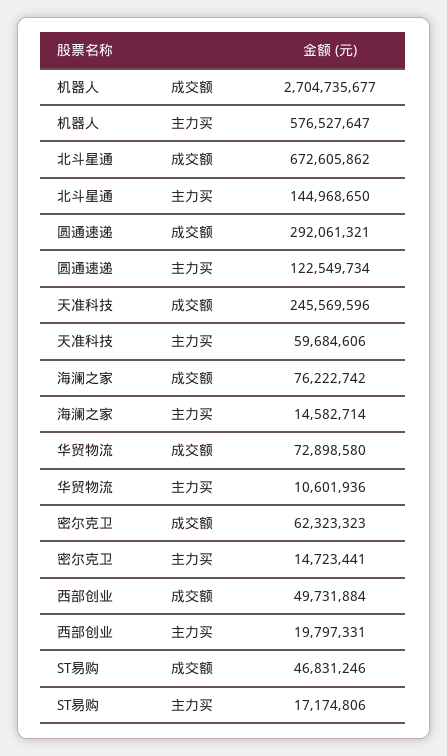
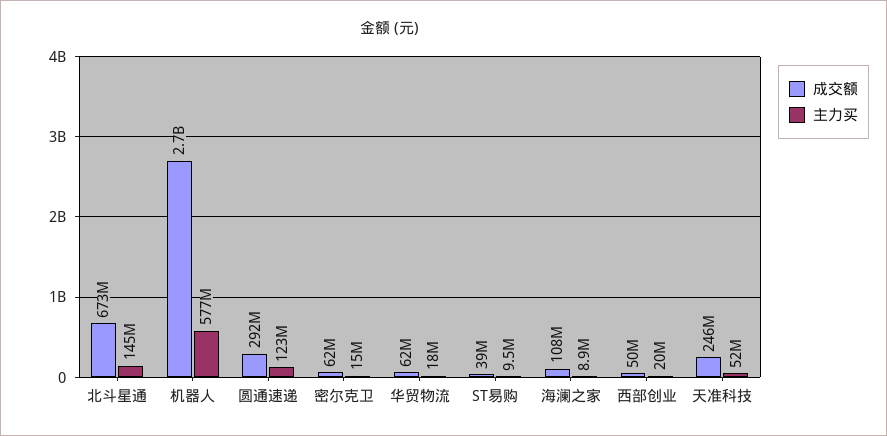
主力买, 天准科技: 59684606 -> 52000000
成交额, 海澜之家: 76222742 -> 108000000
主力买, 海澜之家: 14582714 -> 8900000
成交额, 华贸物流: 72898580 -> 62000000
主力买, 华贸物流: 10601936 -> 18000000
成交额, ST易购: 46831246 -> 39000000
主力买, ST易购: 17174806 -> 9500000

